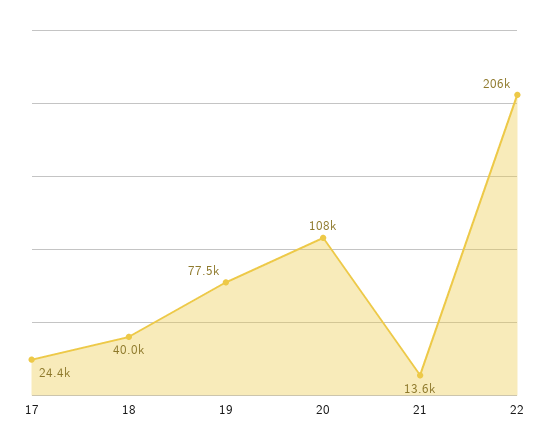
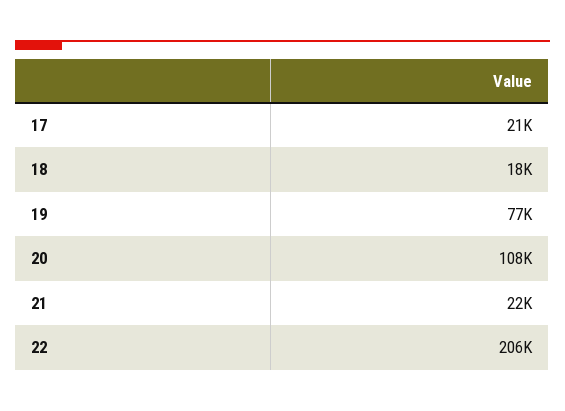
17: 24400 -> 21000
18: 40000 -> 18000
21: 13600 -> 22000

